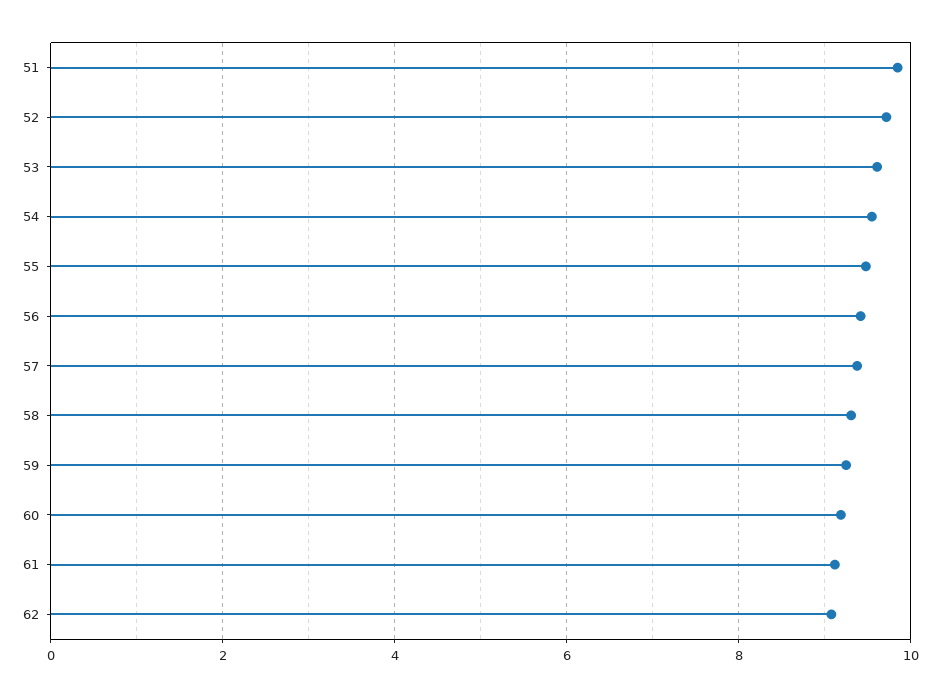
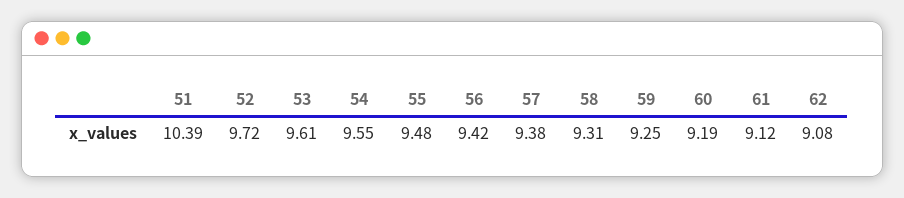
51: 9.8 -> 10.39

